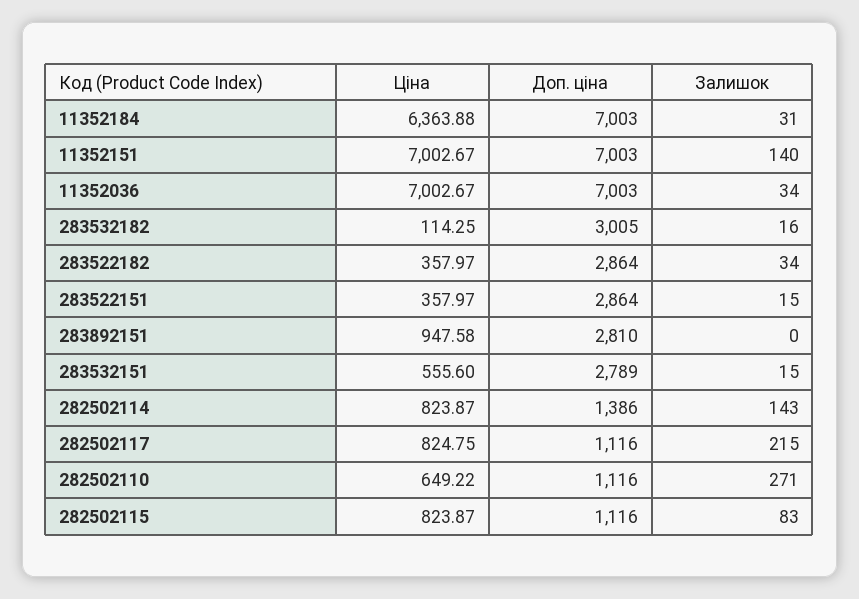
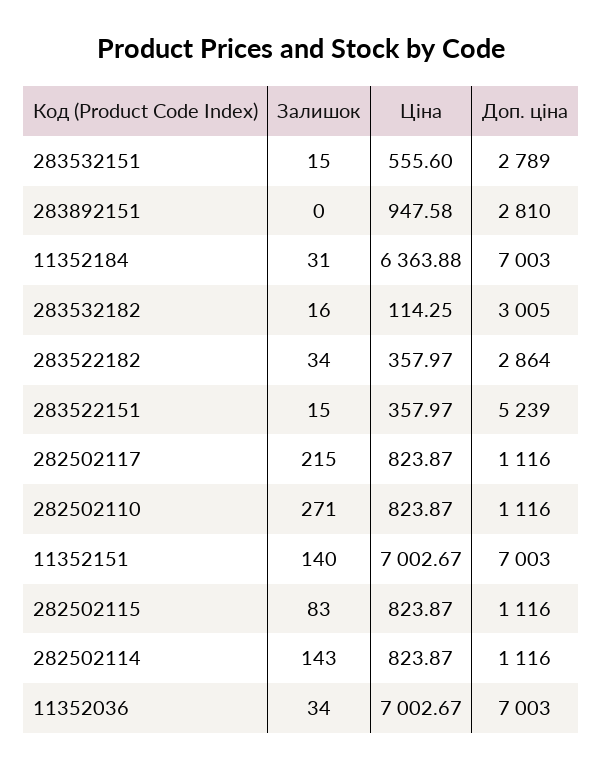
Доп. ціна, 283522151: 2864 -> 5239
Доп. ціна, 282502114: 1386 -> 1116
Ціна, 282502117: 824.75 -> 823.87
Ціна, 282502110: 649.22 -> 823.87

